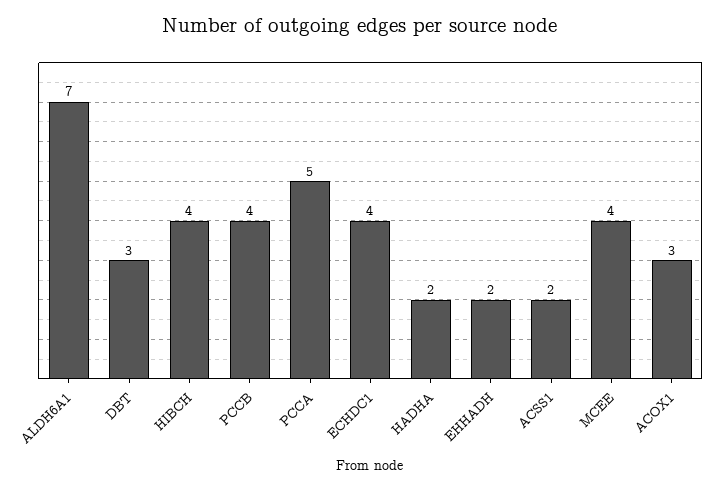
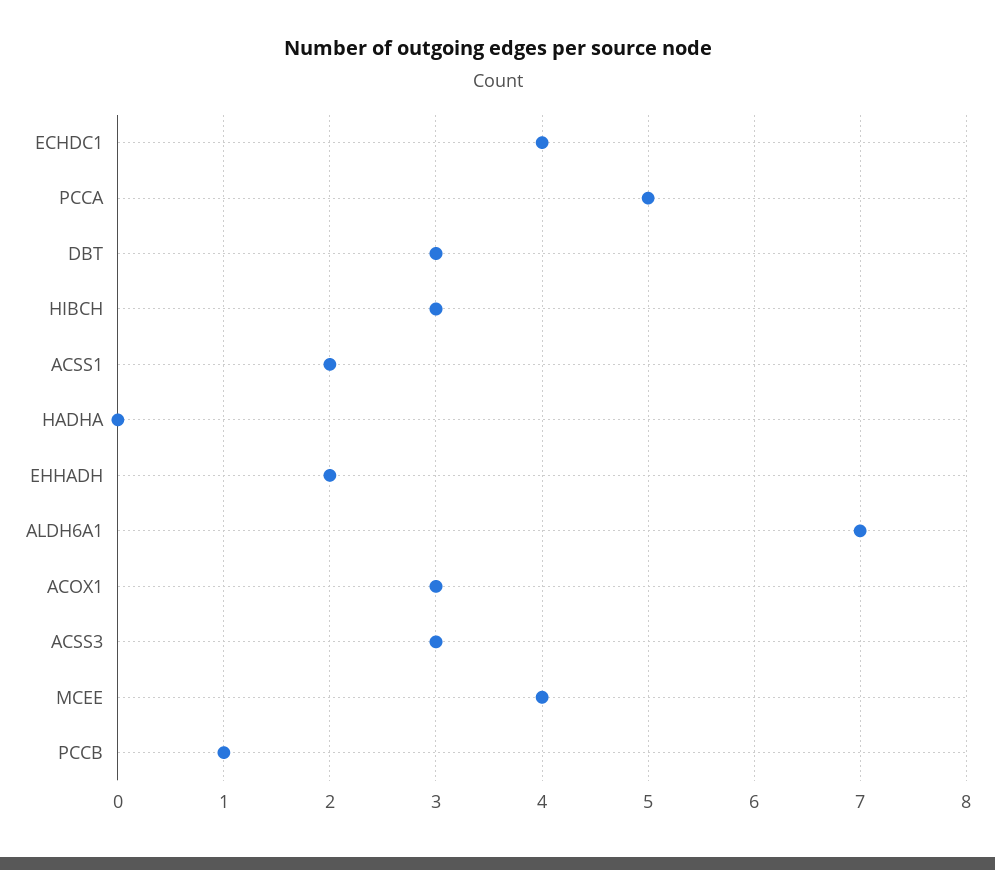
HIBCH: 4 -> 3
PCCB: 4 -> 1
HADHA: 2 -> 0
ACSS3: none -> 3

